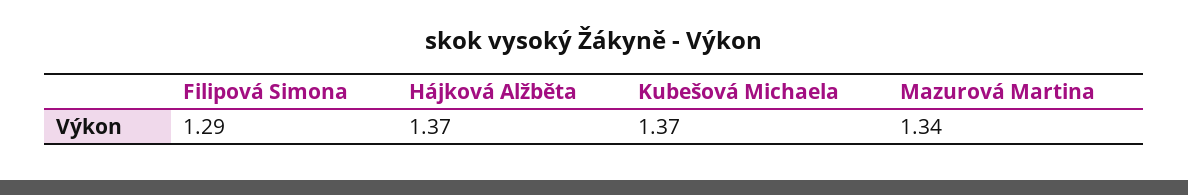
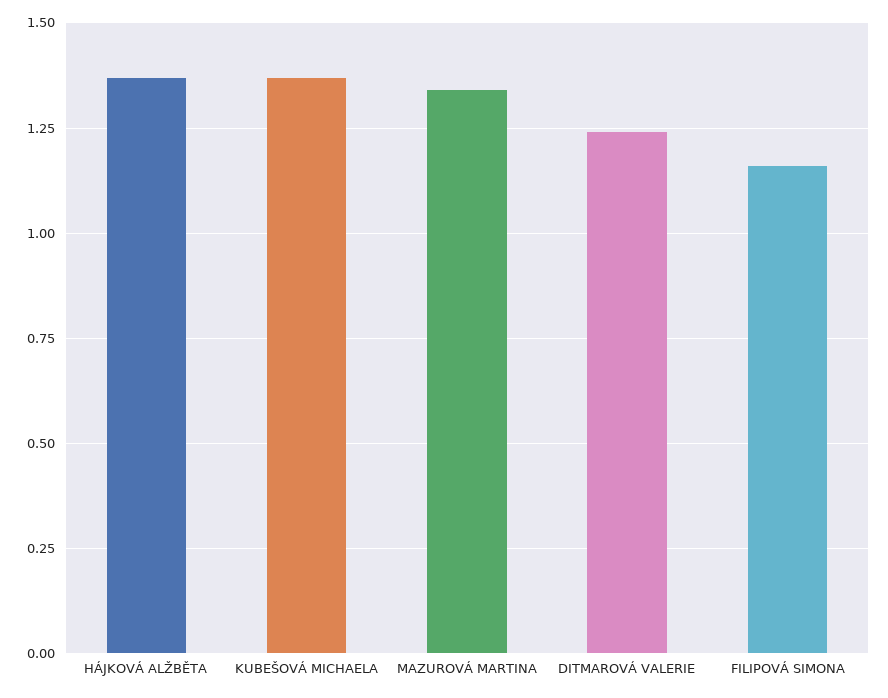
Filipová Simona: 1.29 -> 1.15
DITMAROVÁ VALERIE: none -> 1.25

